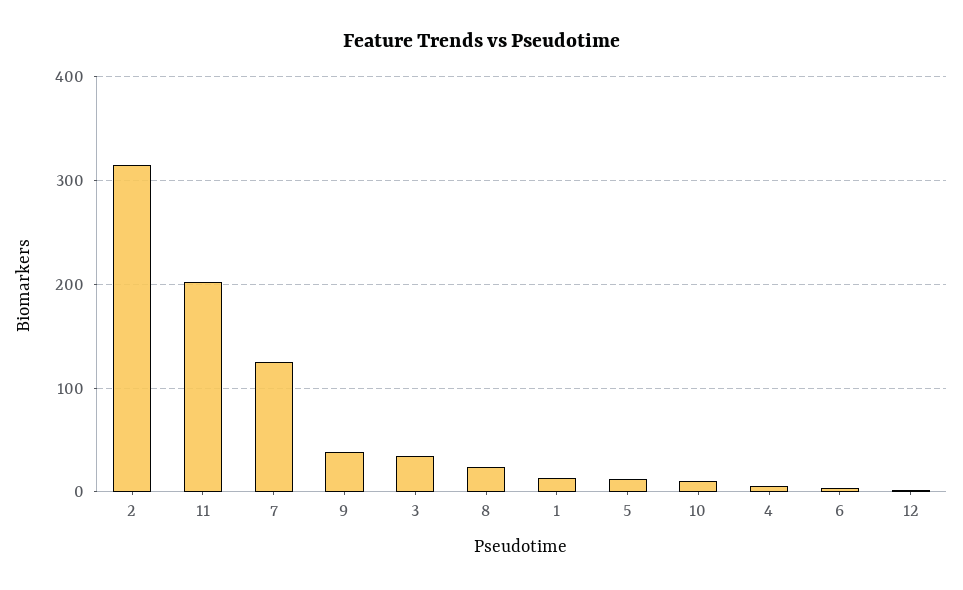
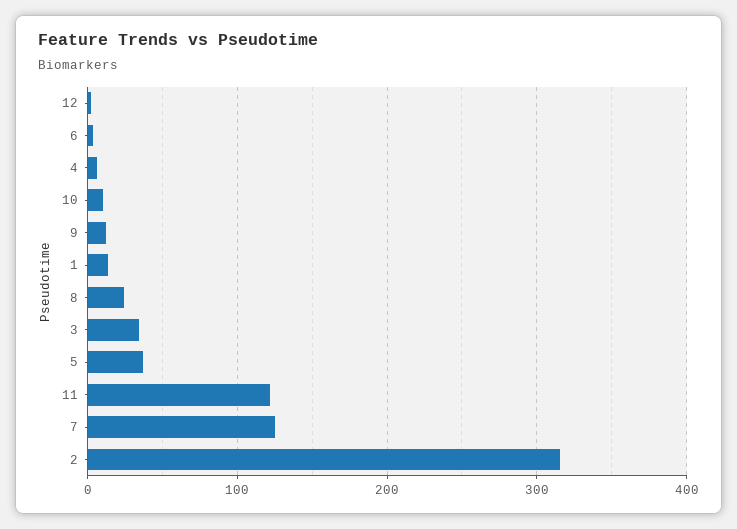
11: 200 -> 120
9: 40 -> 10
5: 10 -> 40

